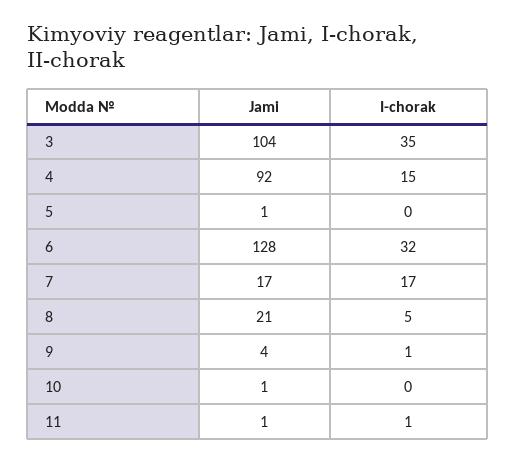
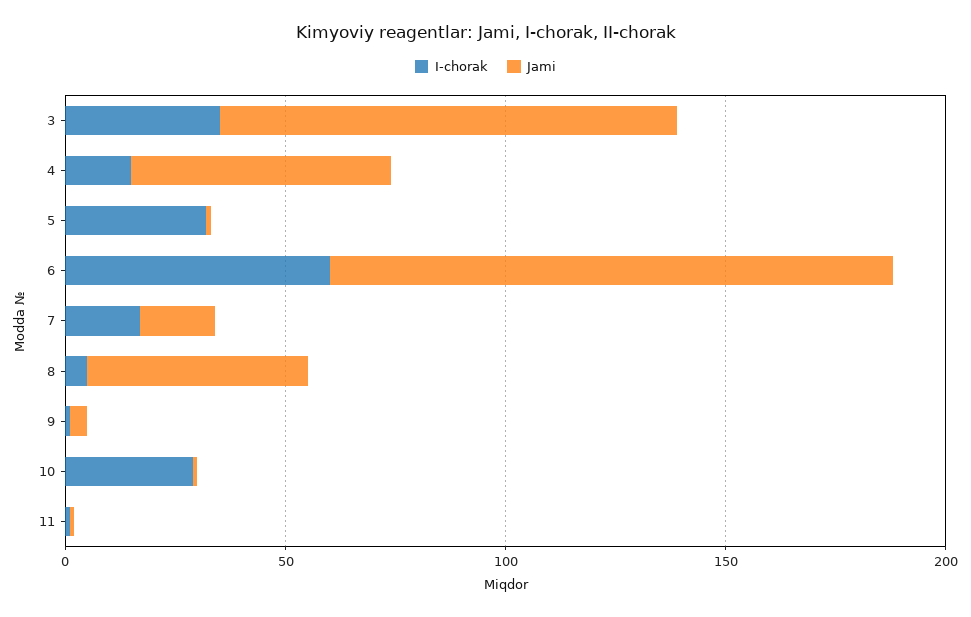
Jami, 4: 92 -> 60
I-chorak, 5: 0 -> 30
I-chorak, 6: 32 -> 60
Jami, 8: 21 -> 50
I-chorak, 10: 0 -> 30

